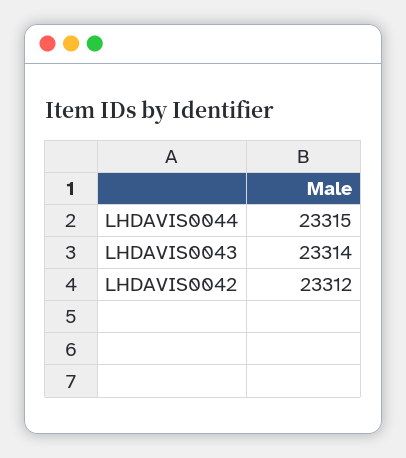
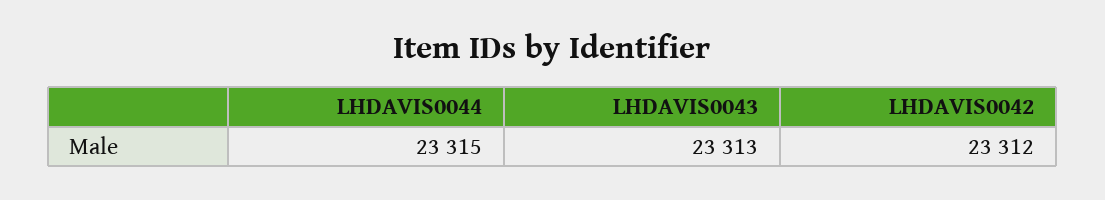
LHDAVIS0043: 23314 -> 23313

